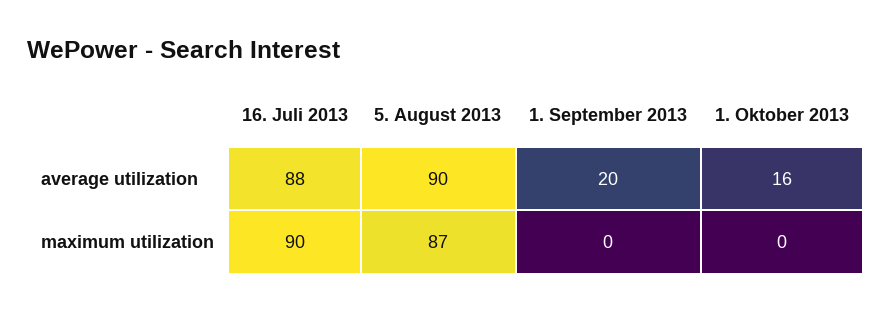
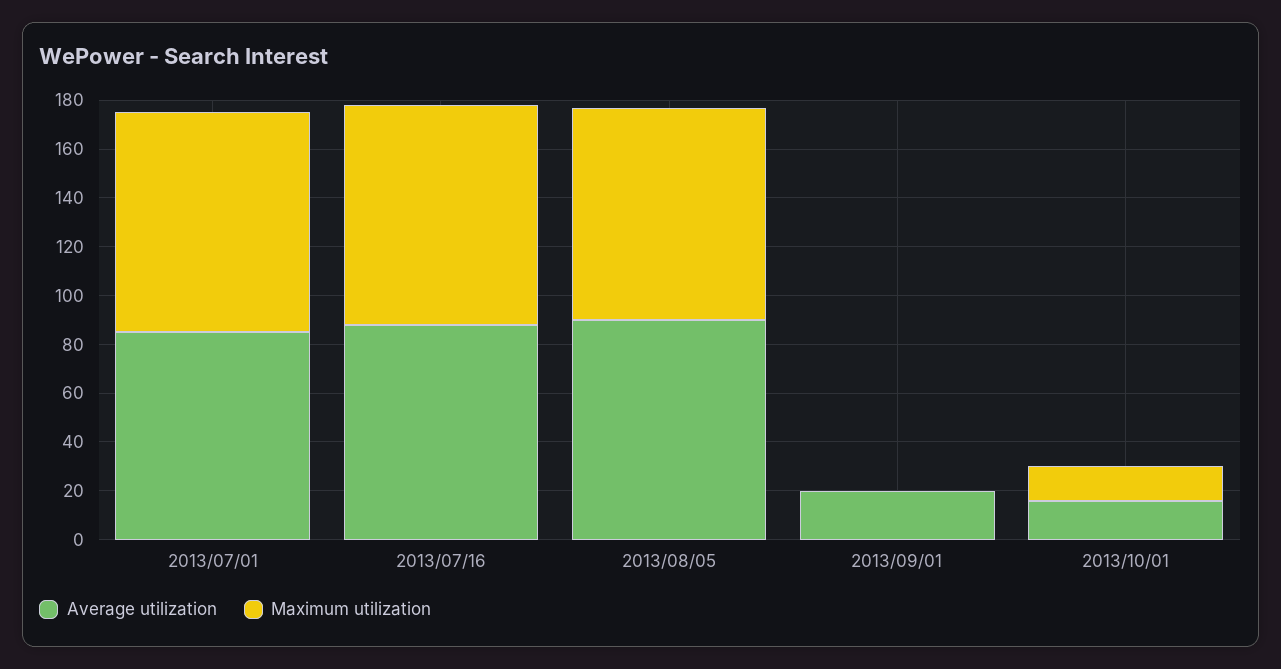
maximum utilization, 1. Oktober 2013: 0 -> 15
average utilization, 2013/07/01: none -> 85
maximum utilization, 2013/07/01: none -> 90

